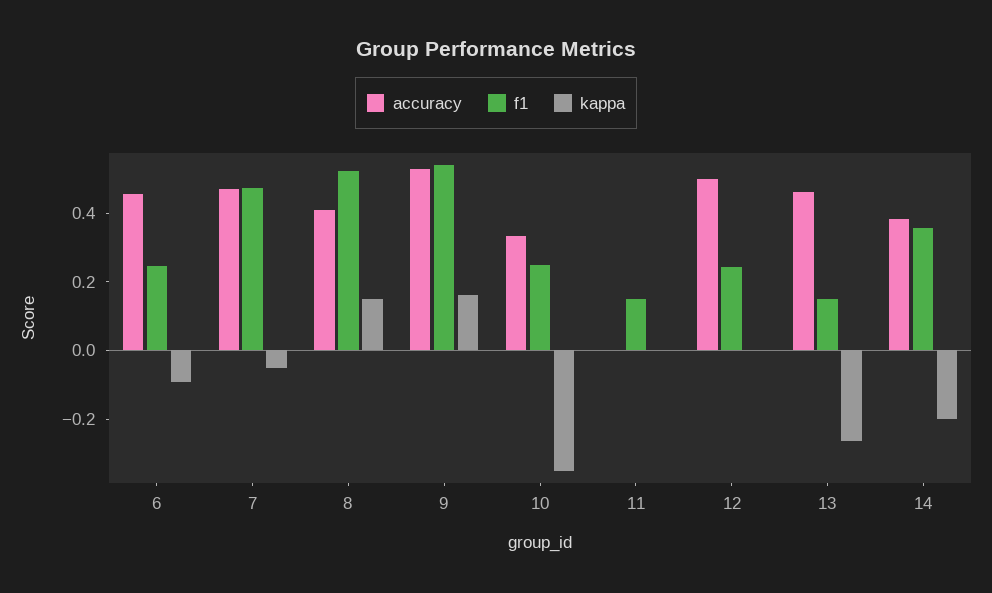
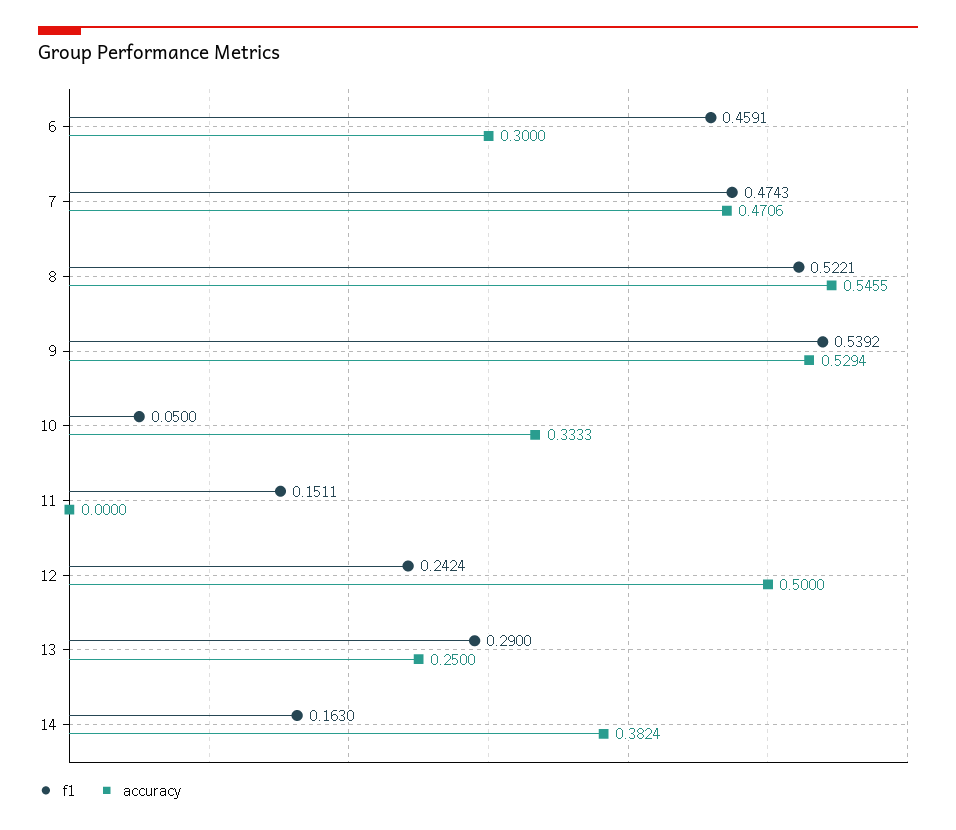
accuracy, 6: 0.45 -> 0.3
f1, 6: 0.25 -> 0.4591
kappa, 6: -0.1 -> none
kappa, 7: -0.05 -> none
accuracy, 8: 0.4 -> 0.5455
kappa, 8: 0.15 -> none
kappa, 9: 0.15 -> none
f1, 10: 0.25 -> 0.05
kappa, 10: -0.35 -> none
kappa, 11: 0 -> none
kappa, 12: 0 -> none
accuracy, 13: 0.45 -> 0.25
f1, 13: 0.15 -> 0.29
kappa, 13: -0.25 -> none
f1, 14: 0.35 -> 0.163
kappa, 14: -0.2 -> none

